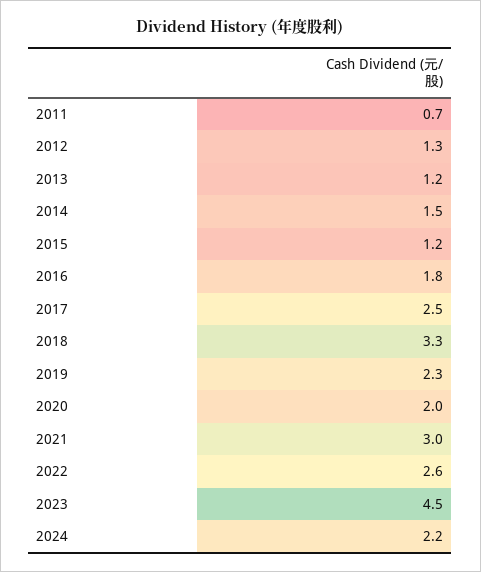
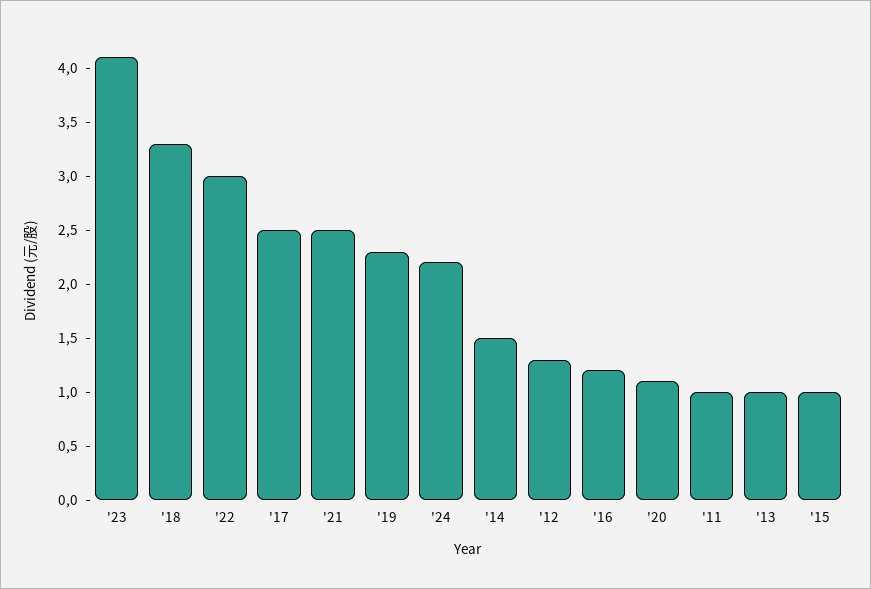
2011: 0.7 -> 1
2013: 1.2 -> 1
2015: 1.2 -> 1
2016: 1.8 -> 1.2
2020: 2 -> 1.1
2021: 3 -> 2.5
2022: 2.6 -> 3
2023: 4.5 -> 4.1

